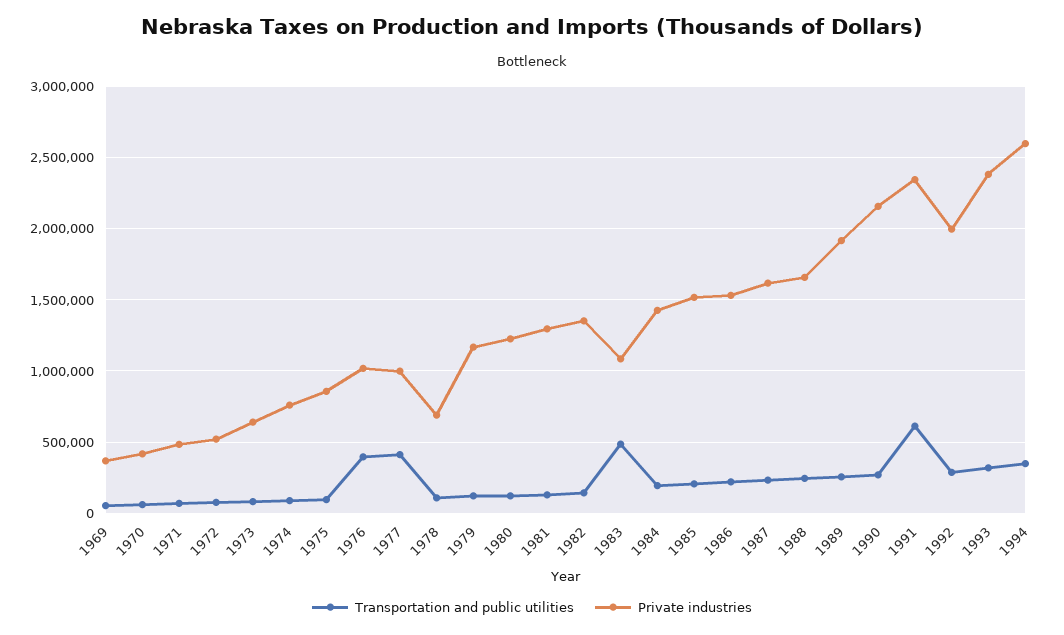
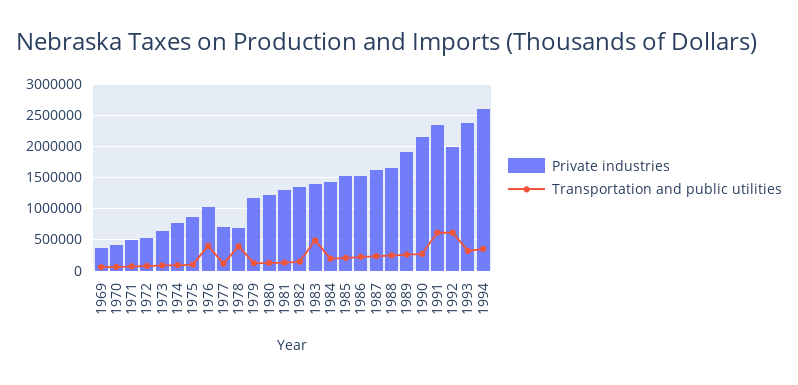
Transportation and public utilities, 1977: 400000 -> 100000
Private industries, 1977: 1000000 -> 700000
Transportation and public utilities, 1978: 100000 -> 400000
Private industries, 1983: 1100000 -> 1400000
Transportation and public utilities, 1992: 300000 -> 600000

